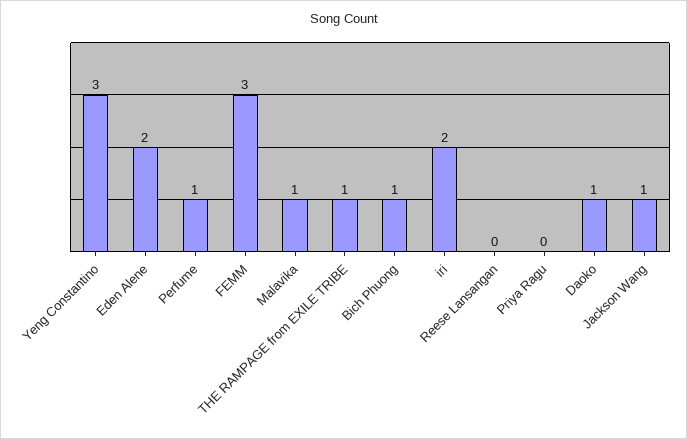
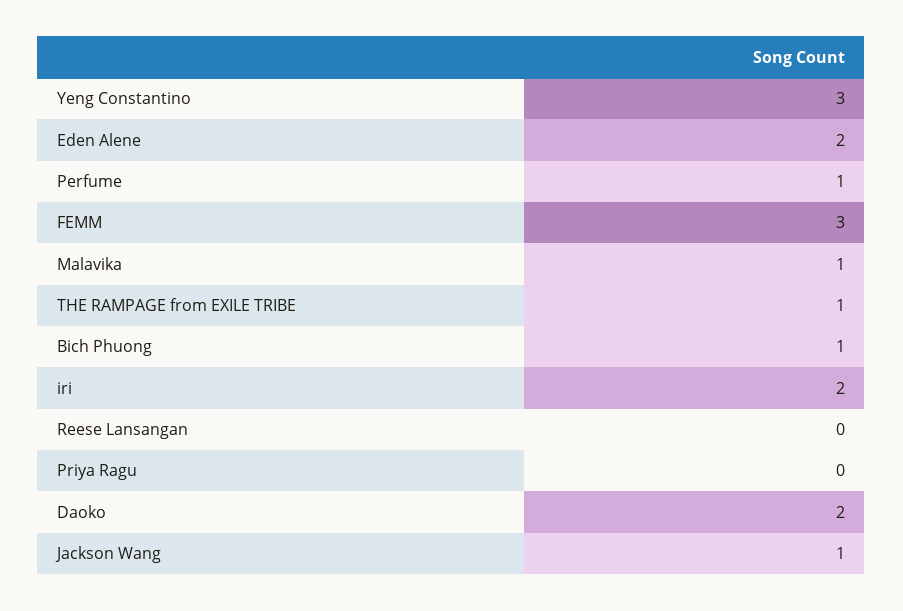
Daoko: 1 -> 2

